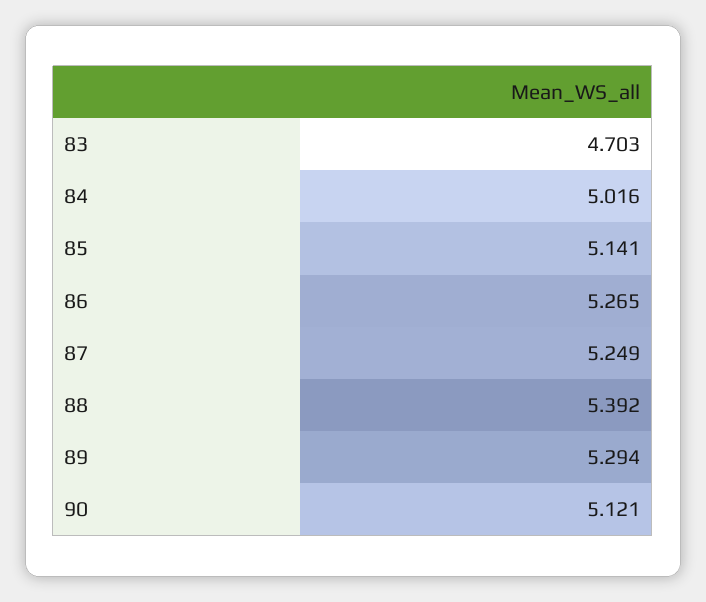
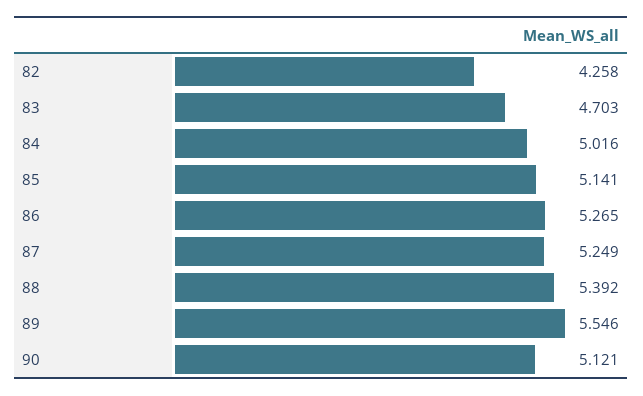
89: 5.294 -> 5.546
82: none -> 4.258

